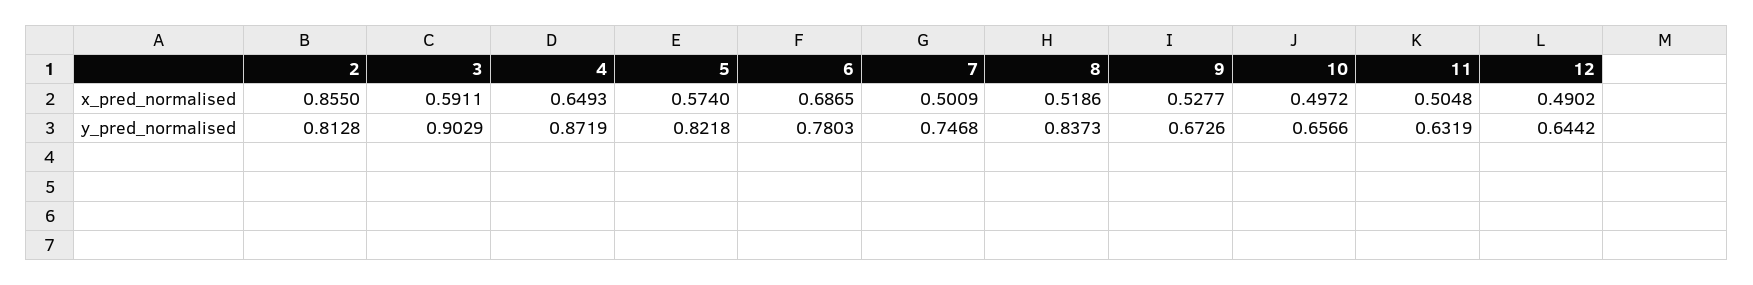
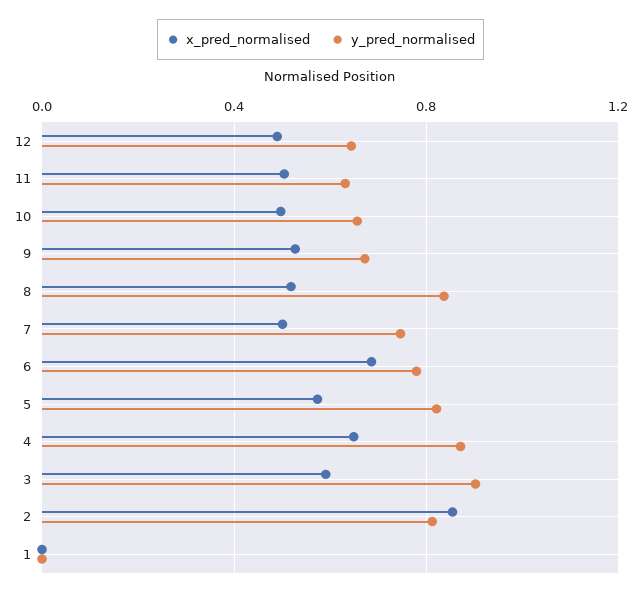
x_pred_normalised, 1: none -> 0
y_pred_normalised, 1: none -> 0

